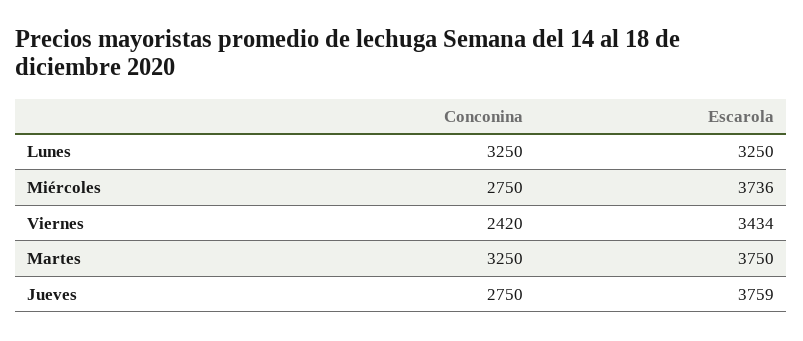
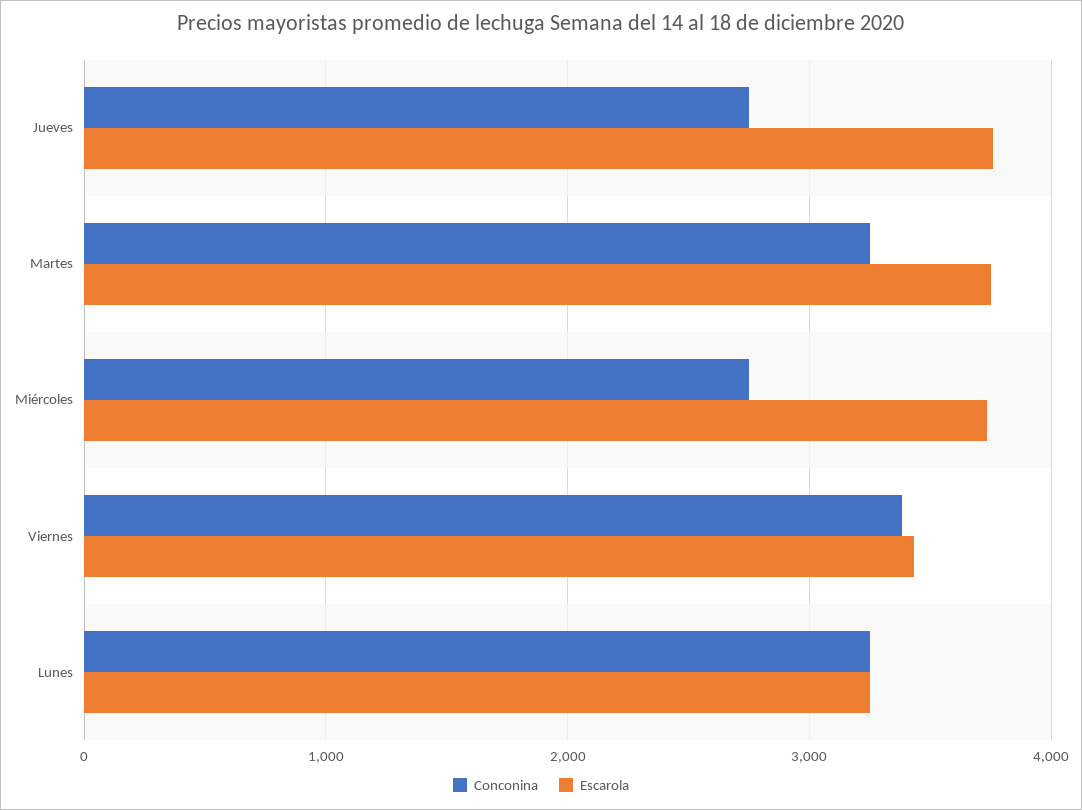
Conconina, Viernes: 2420 -> 3400

